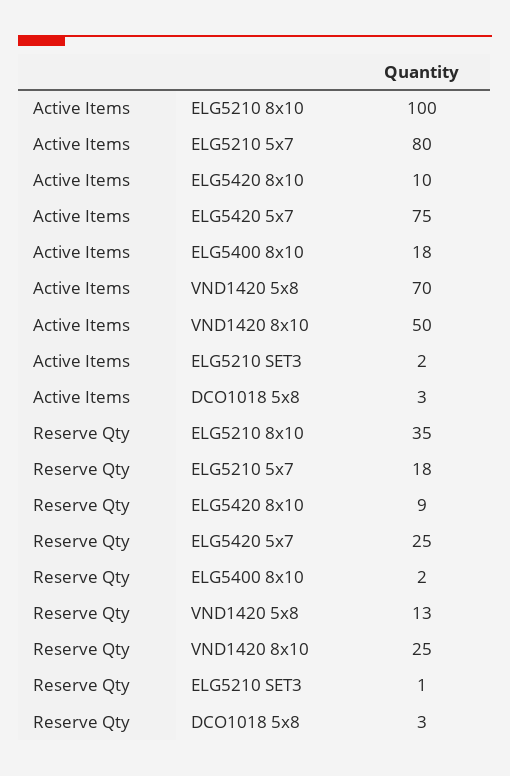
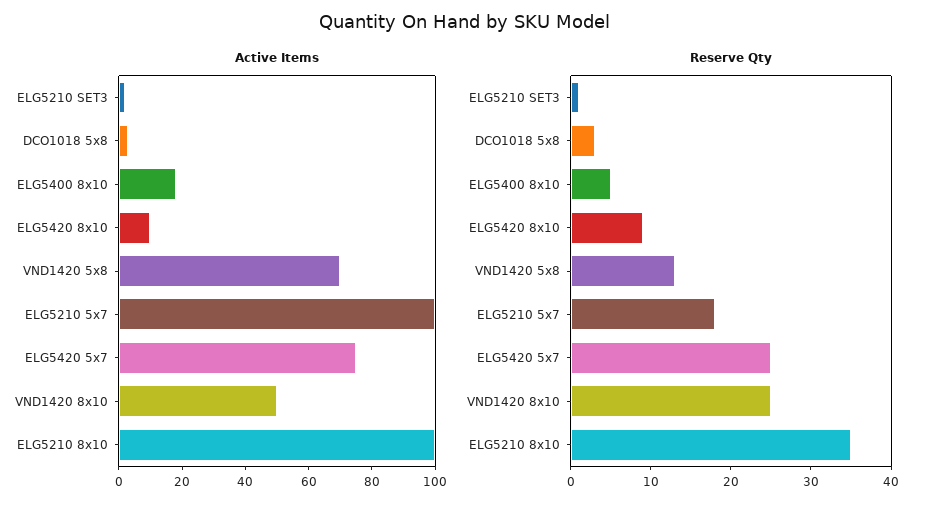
Active Items, ELG5210 5x7: 80 -> 100
Reserve Qty, ELG5400 8x10: 2 -> 5

